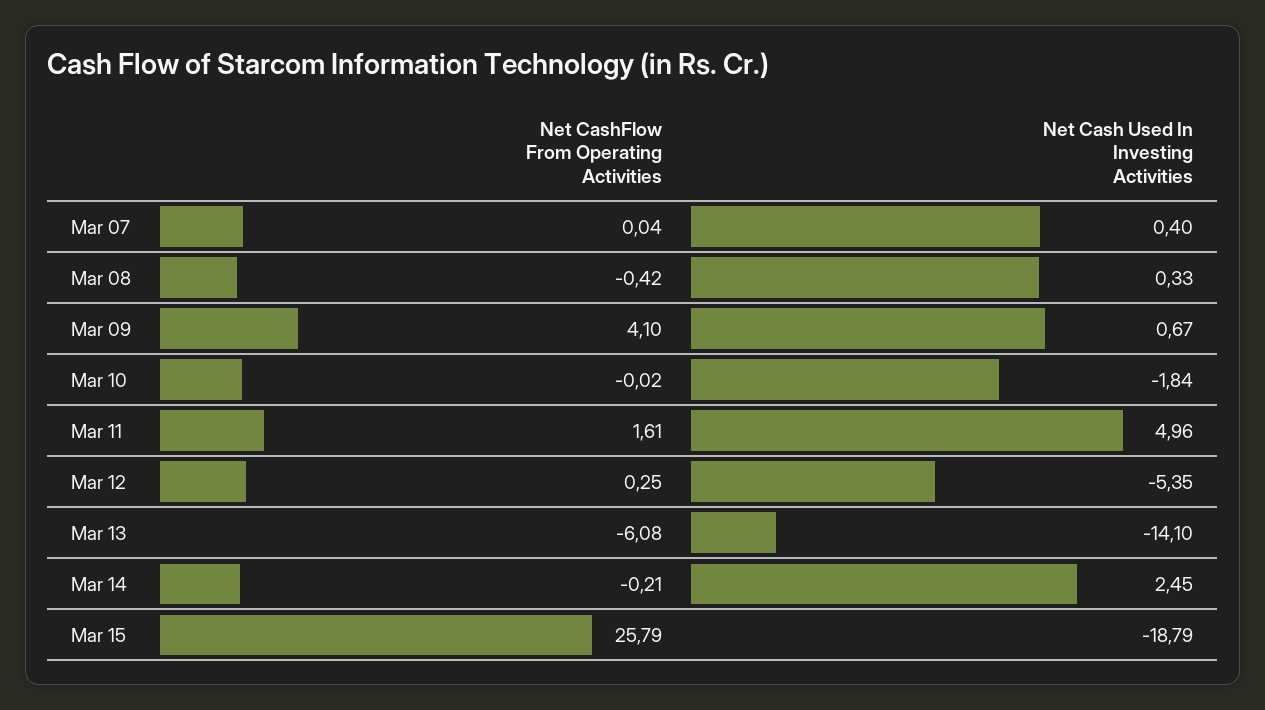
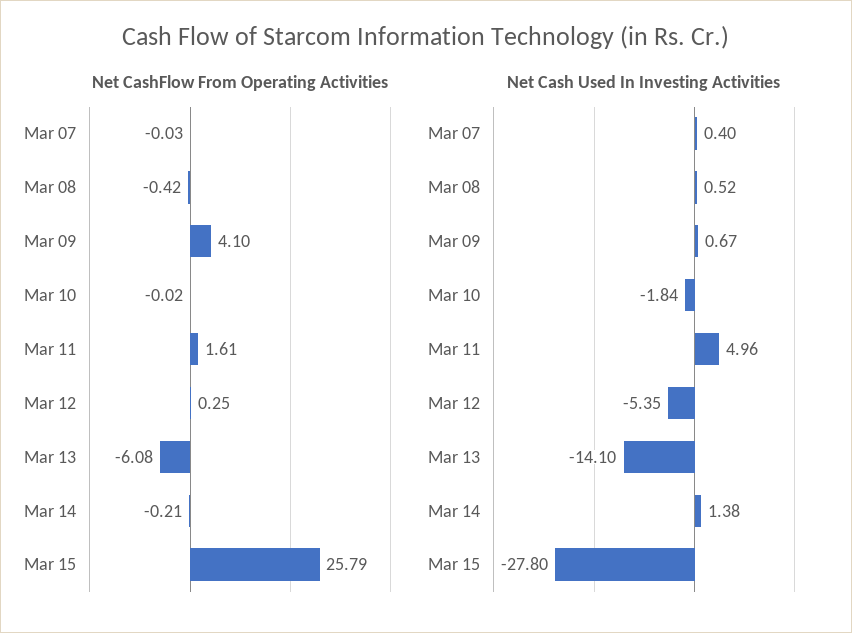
Net CashFlow From Operating Activities, Mar 07: 0.04 -> -0.03
Net Cash Used In Investing Activities, Mar 08: 0.33 -> 0.52
Net Cash Used In Investing Activities, Mar 14: 2.45 -> 1.38
Net Cash Used In Investing Activities, Mar 15: -18.79 -> -27.8

